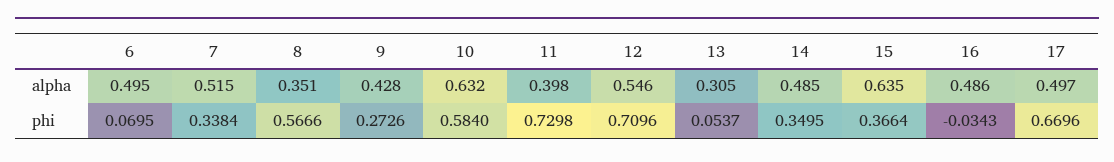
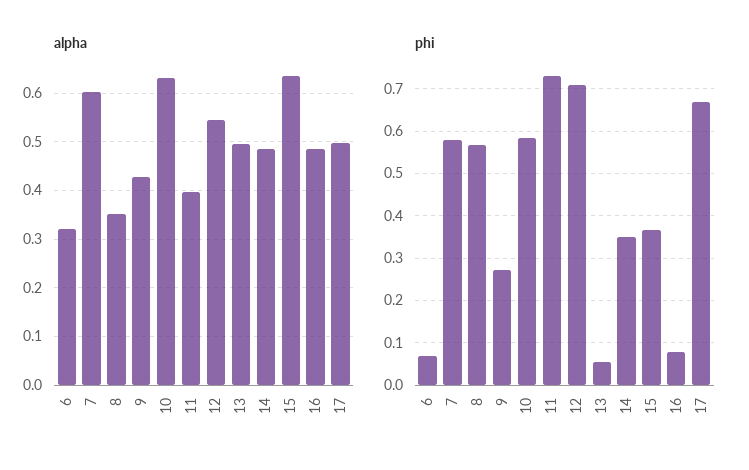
alpha, 6: 0.495 -> 0.32
alpha, 7: 0.515 -> 0.6
alpha, 13: 0.305 -> 0.5
phi, 7: 0.3384 -> 0.58
phi, 16: -0.0343 -> 0.08

